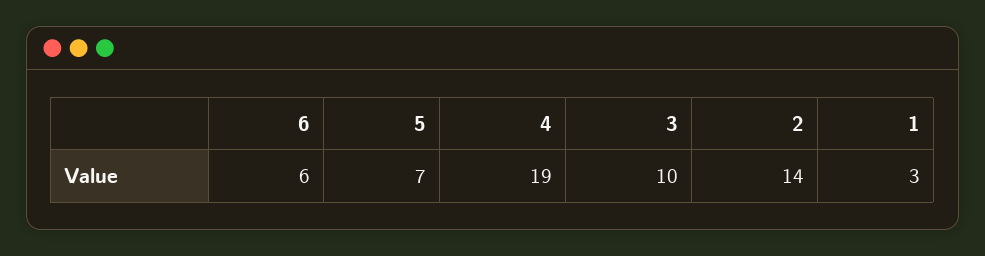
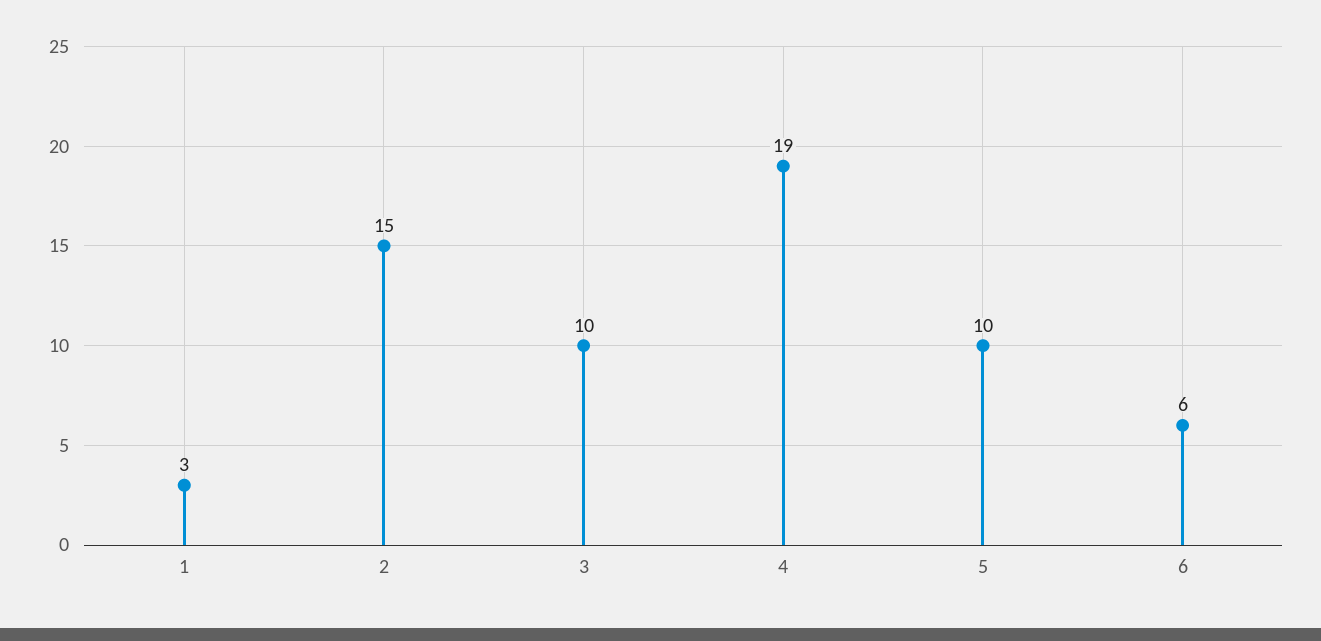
5: 7 -> 10
2: 14 -> 15

